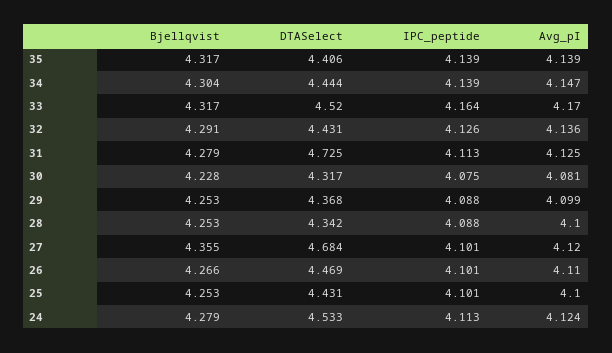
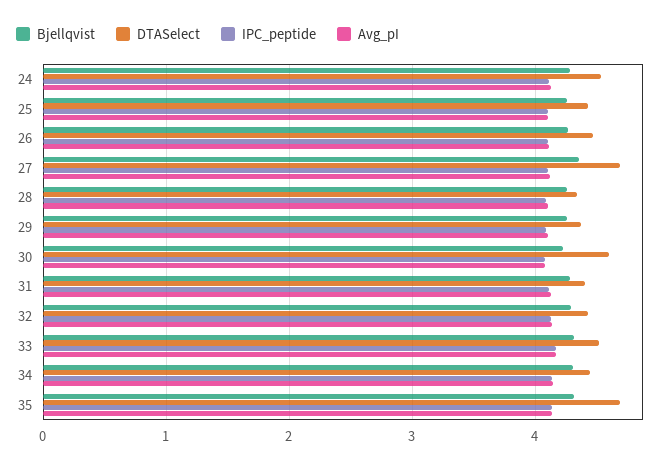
DTASelect, 35: 4.406 -> 4.7
DTASelect, 31: 4.725 -> 4.4
DTASelect, 30: 4.317 -> 4.6

